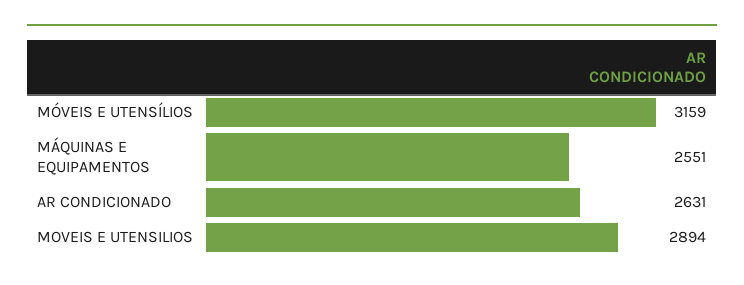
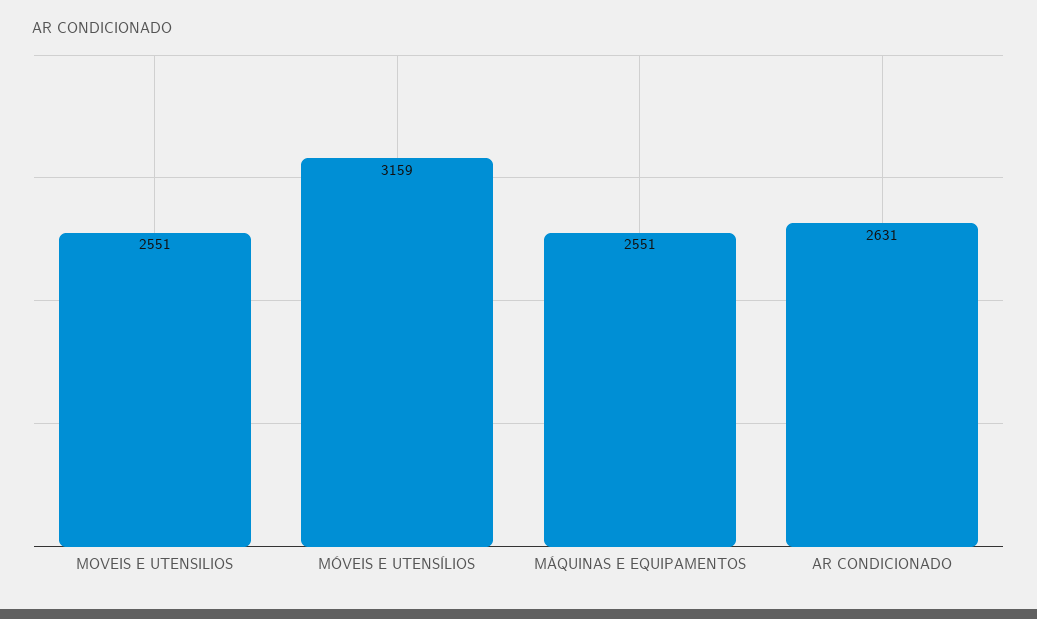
MOVEIS E UTENSILIOS: 2894 -> 2551

